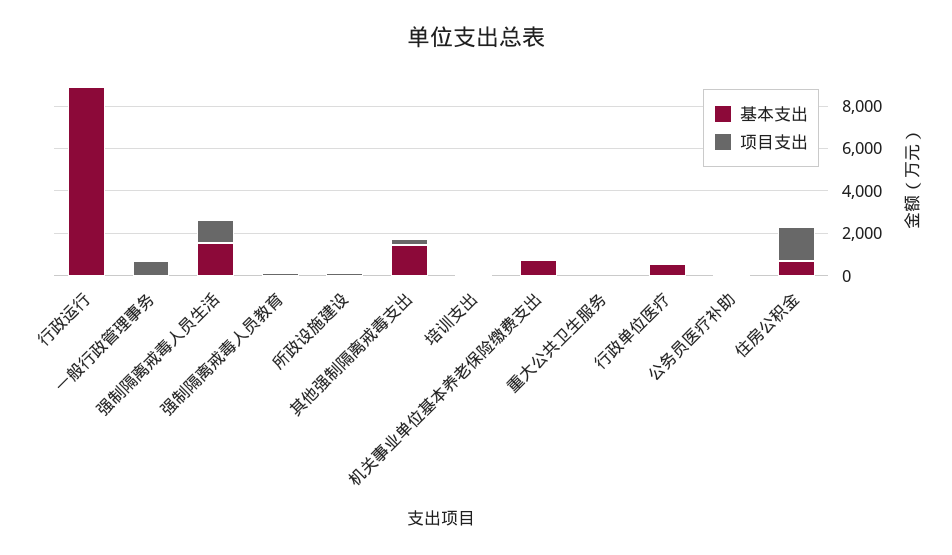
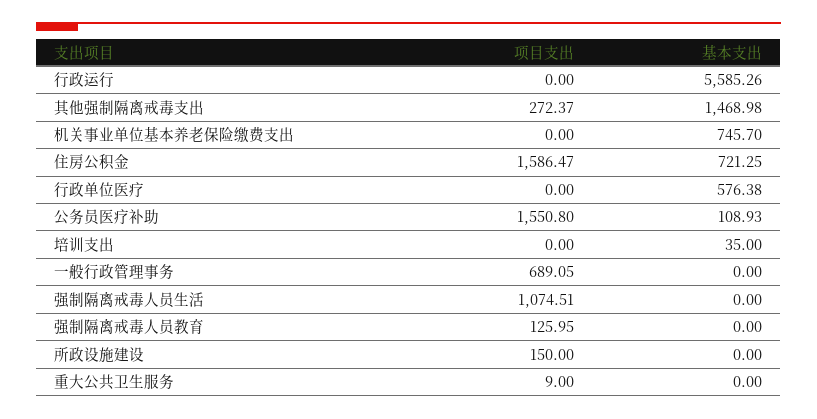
基本支出, 行政运行: 9000 -> 5585.26
基本支出, 强制隔离戒毒人员生活: 1500 -> 0
项目支出, 公务员医疗补助: 0 -> 1550.8

